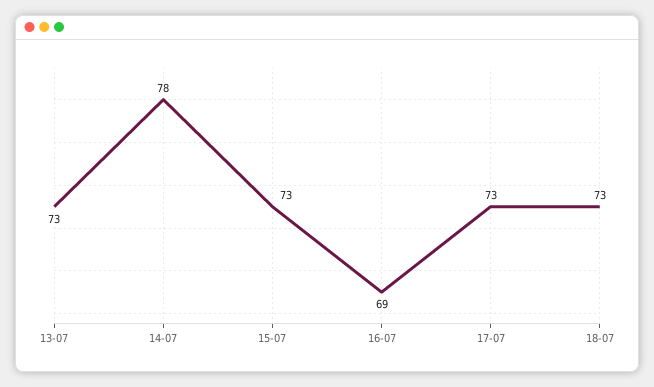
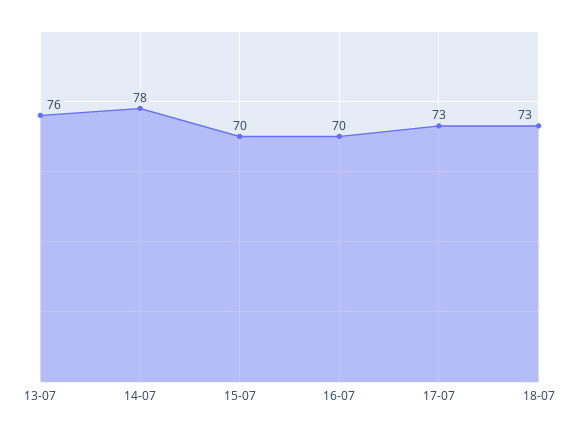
13-07: 73 -> 76
15-07: 73 -> 70
16-07: 69 -> 70

